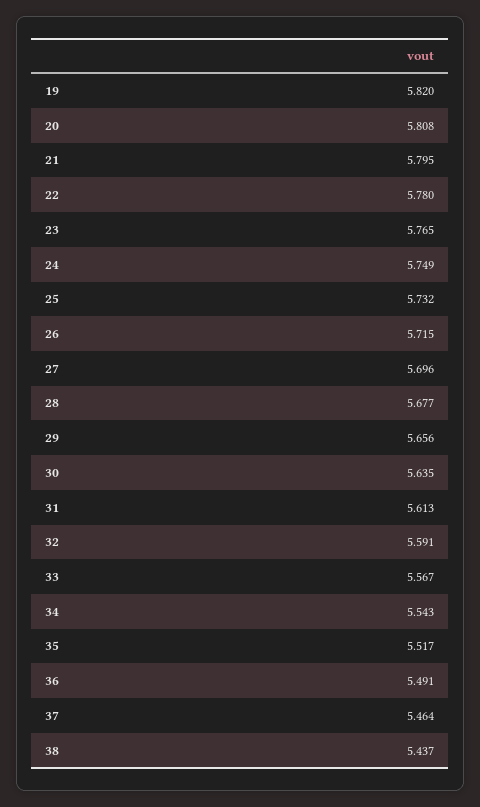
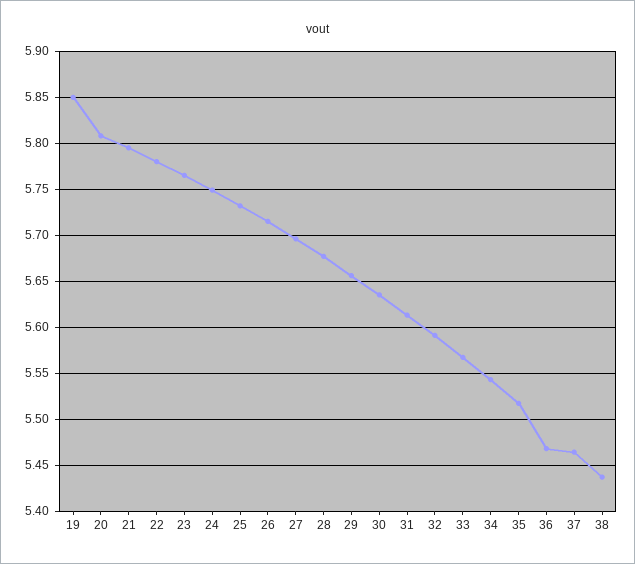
19: 5.82 -> 5.85
36: 5.491 -> 5.47

